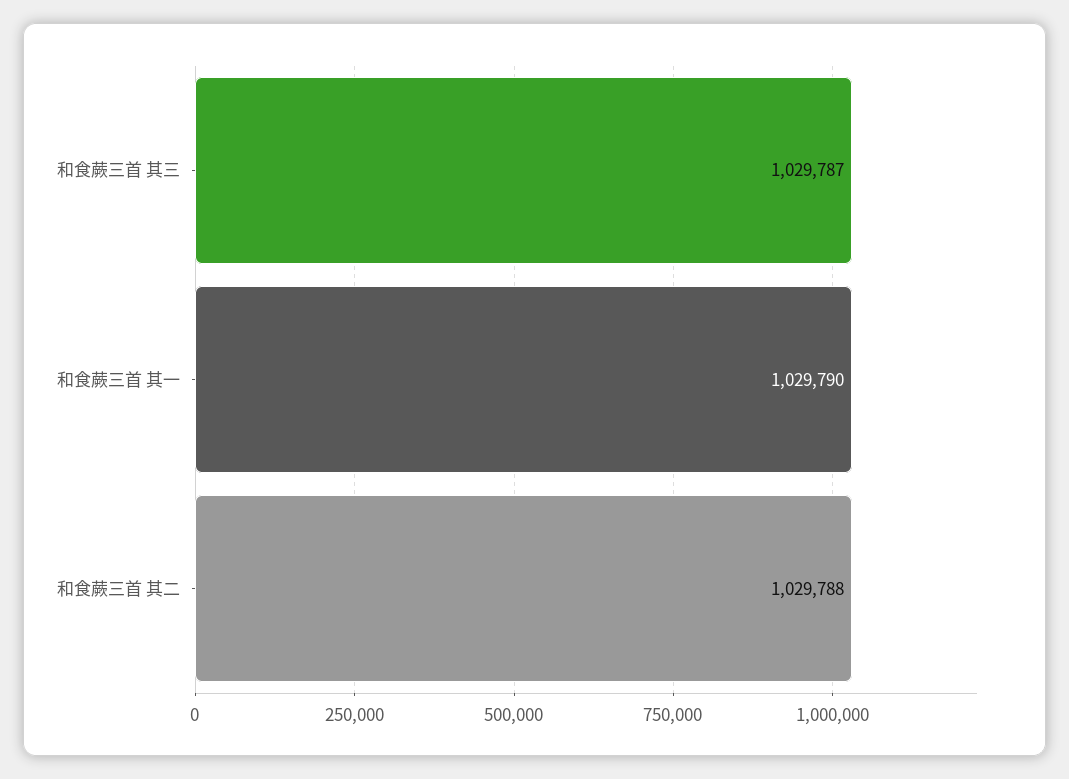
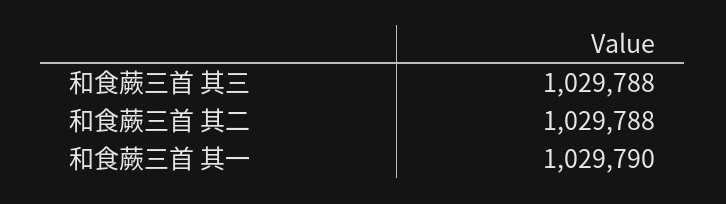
和食蕨三首 其三: 1029787 -> 1029788

